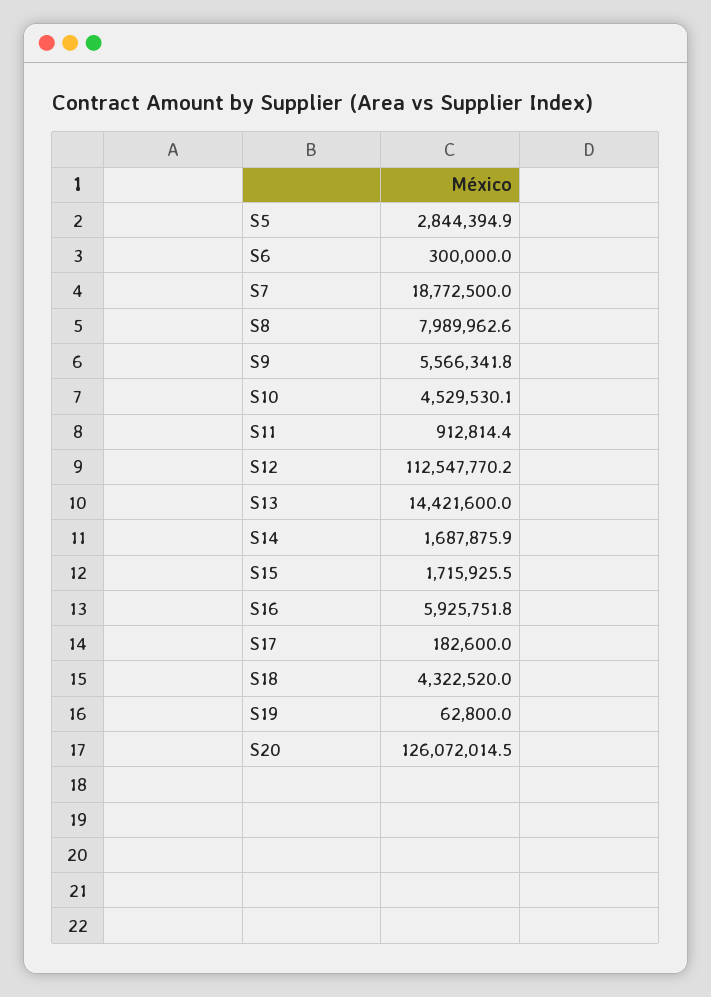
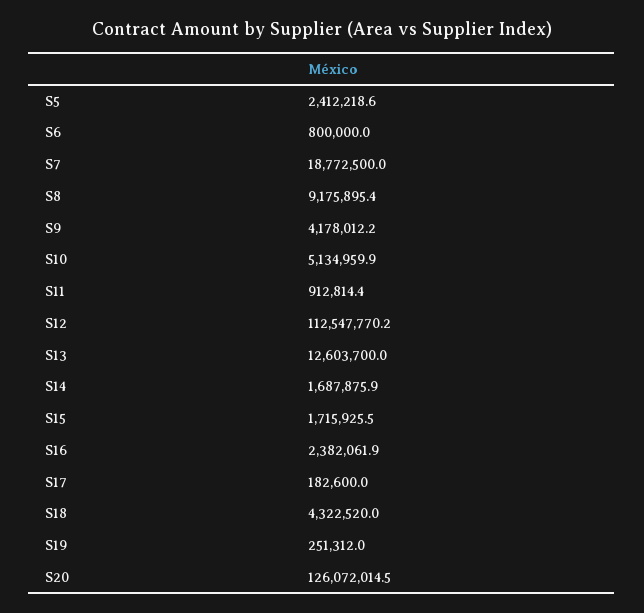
S5: 2844394.9 -> 2412218.6
S6: 300000 -> 800000
S8: 7989962.6 -> 9175895.4
S9: 5566341.8 -> 4178012.2
S10: 4529530.1 -> 5134959.9
S13: 14421600 -> 12603700
S16: 5925751.8 -> 2382061.9
S19: 62800 -> 251312

